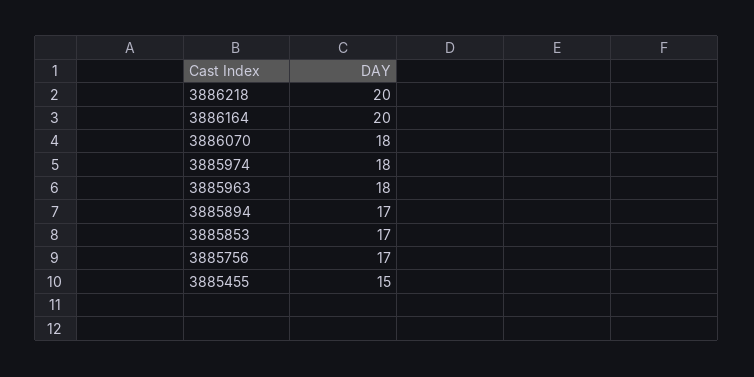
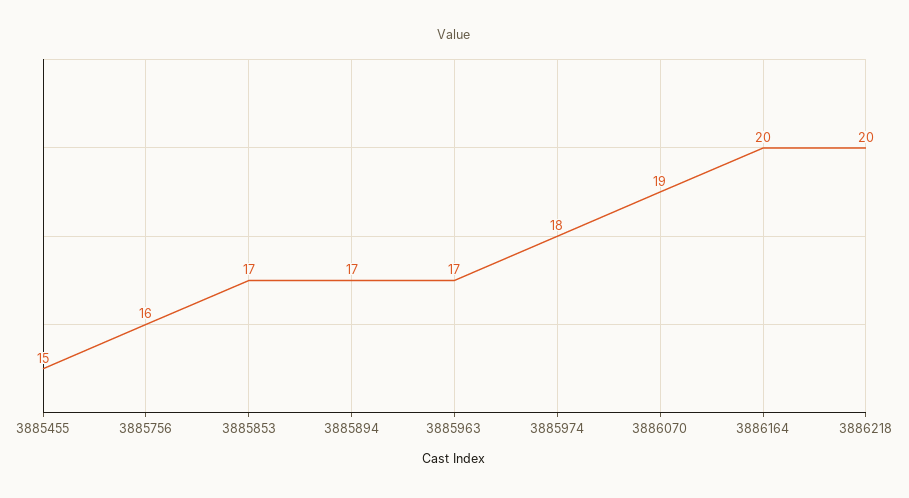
3886070: 18 -> 19
3885963: 18 -> 17
3885756: 17 -> 16

